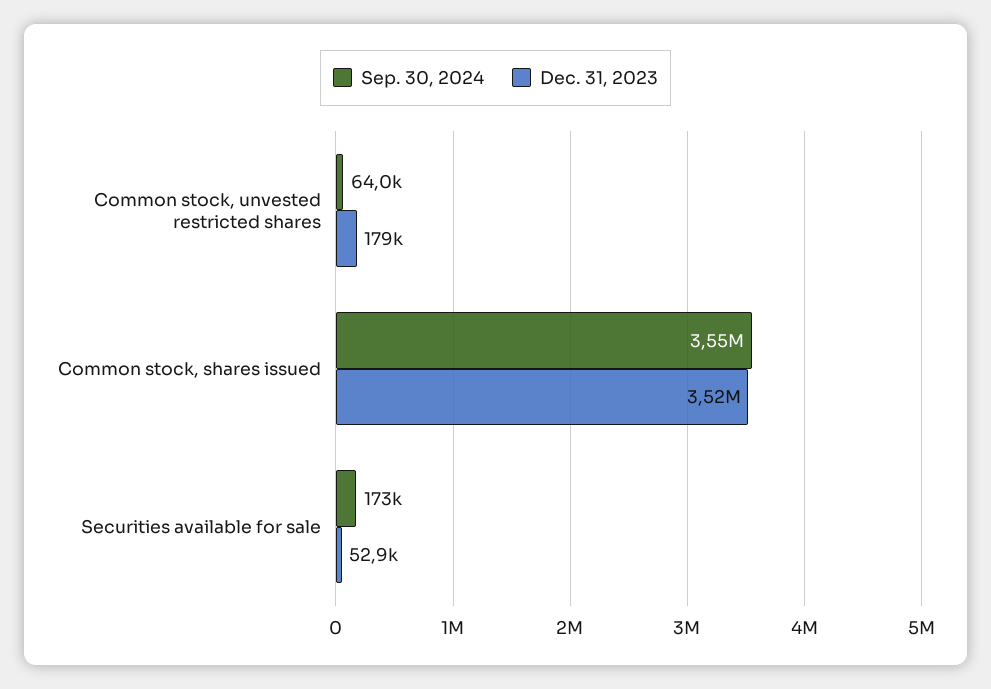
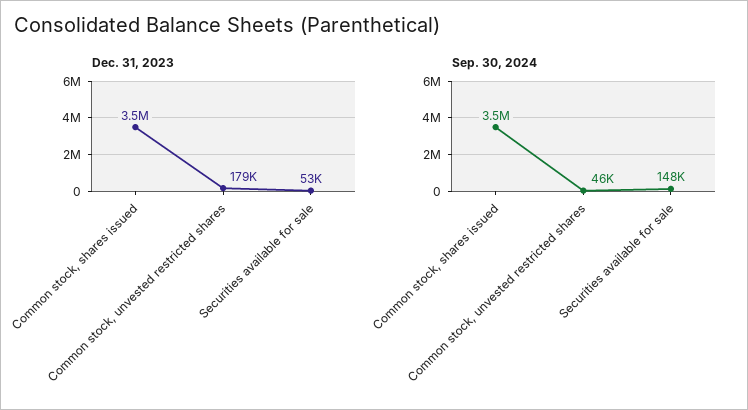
Sep. 30, 2024, Common stock, unvested restricted shares: 64000 -> 46000
Sep. 30, 2024, Securities available for sale: 173000 -> 148000

